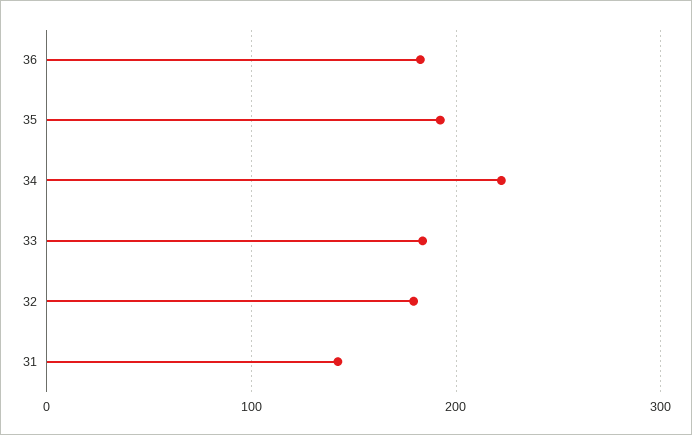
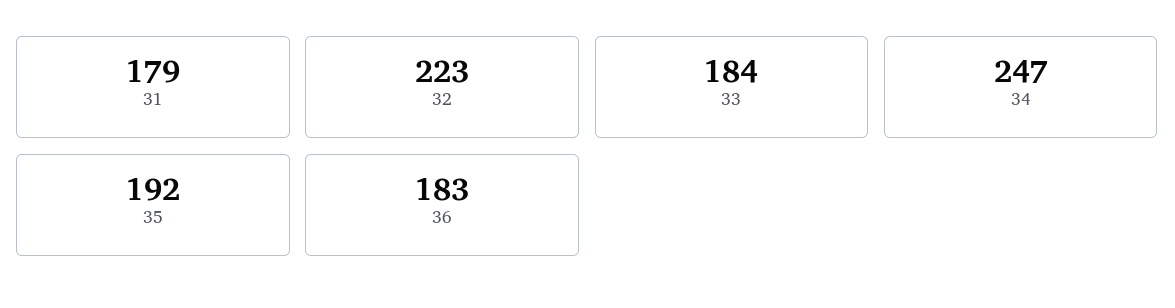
34: 220 -> 247
32: 180 -> 223
31: 140 -> 179

